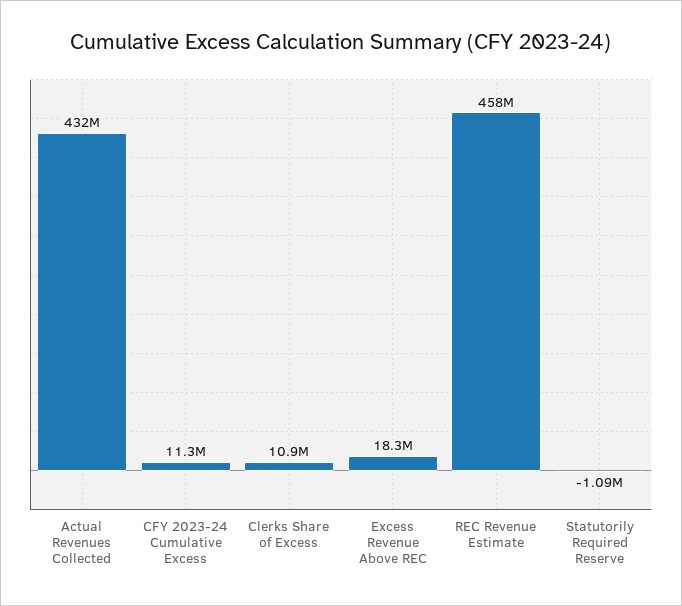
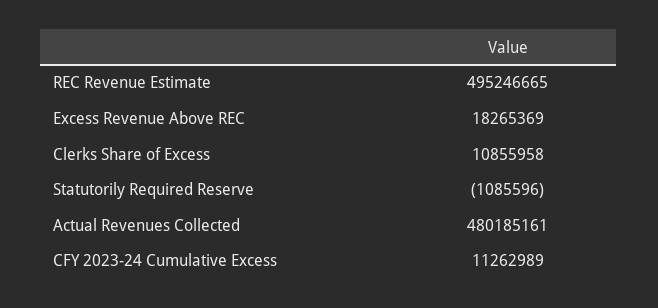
Actual Revenues Collected: 432000000 -> 480185161
REC Revenue Estimate: 458000000 -> 495246665

